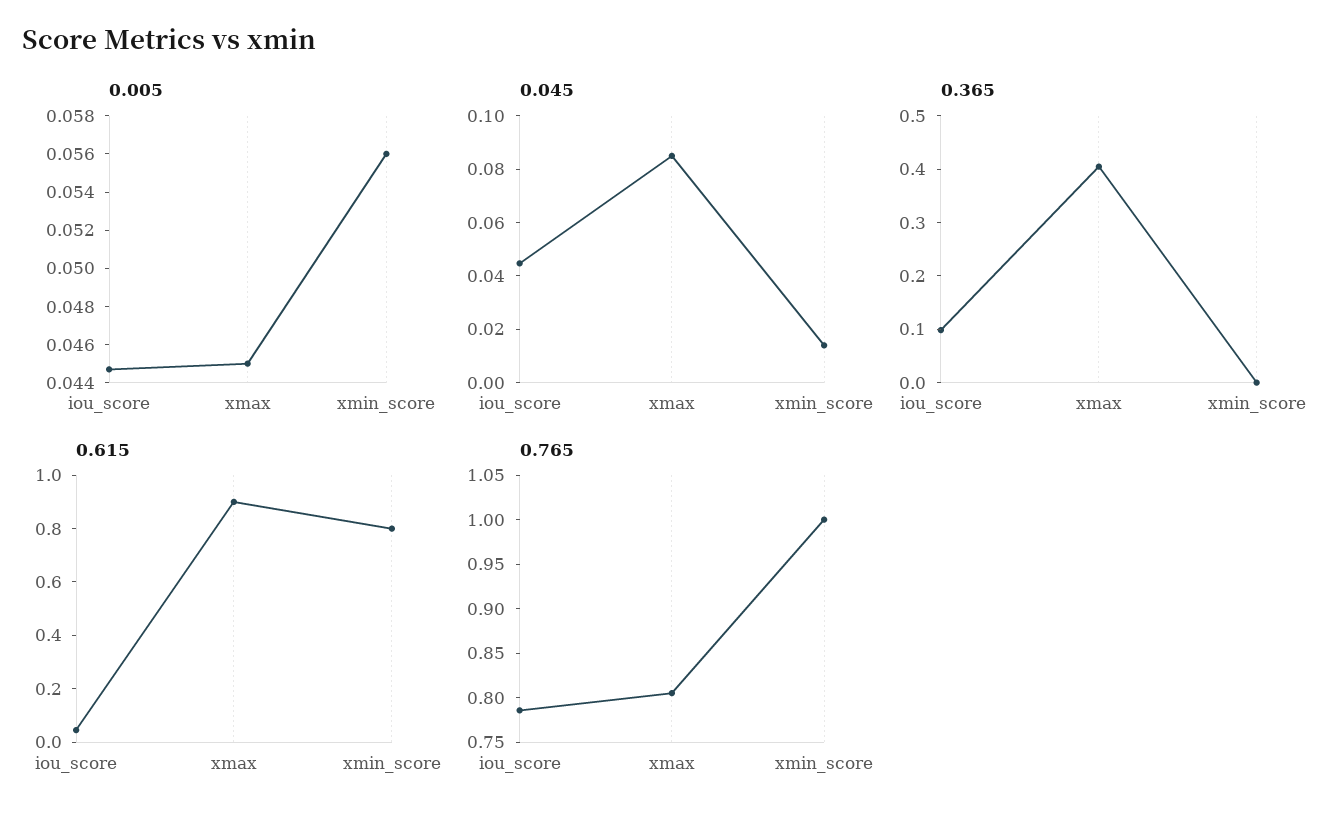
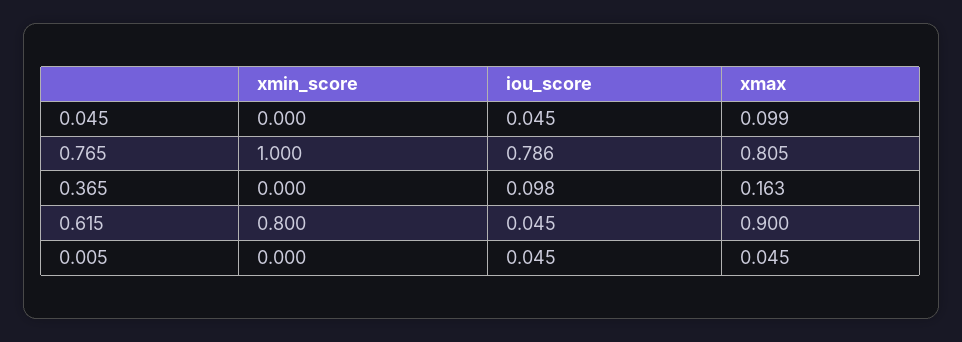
0.005, xmin_score: 0.056 -> 0
0.045, xmax: 0.085 -> 0.099
0.045, xmin_score: 0.015 -> 0
0.365, xmax: 0.4 -> 0.163

